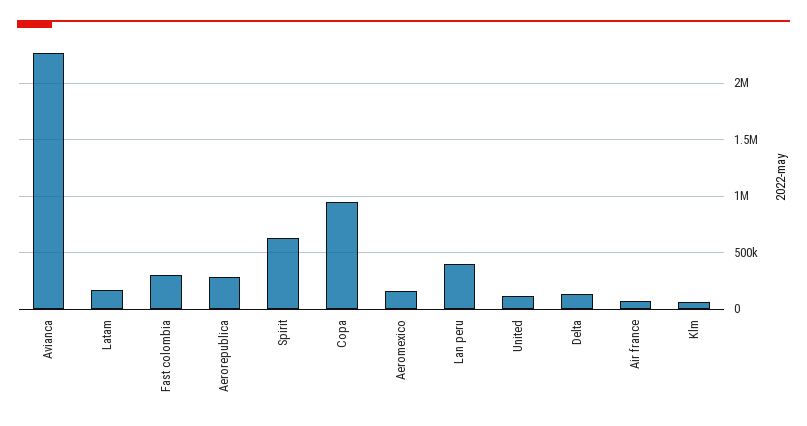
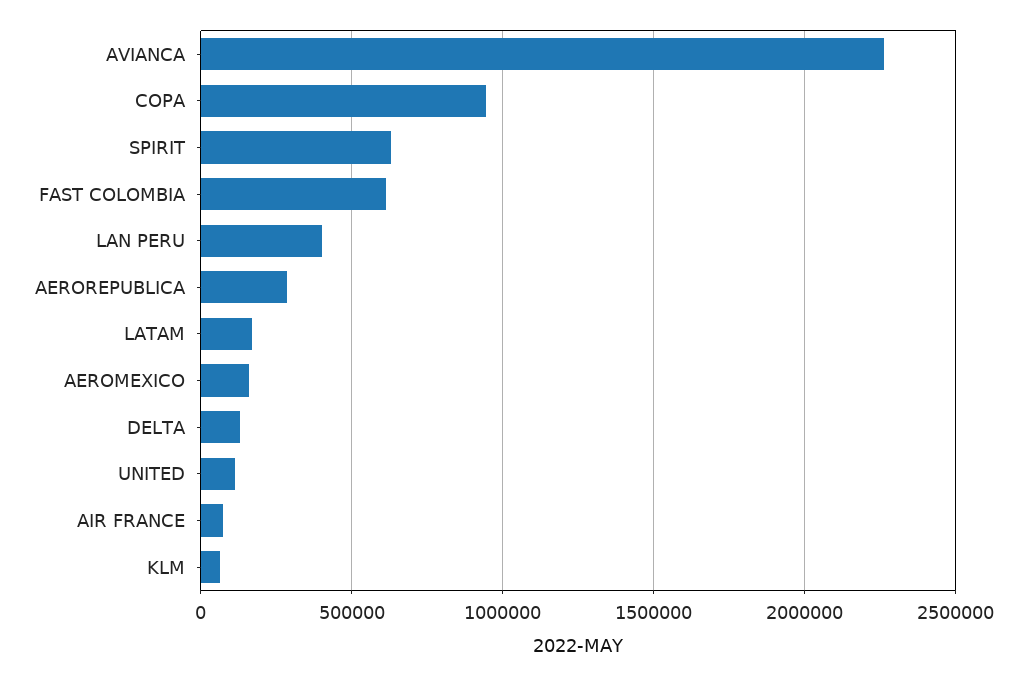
Fast colombia: 300000 -> 600000

